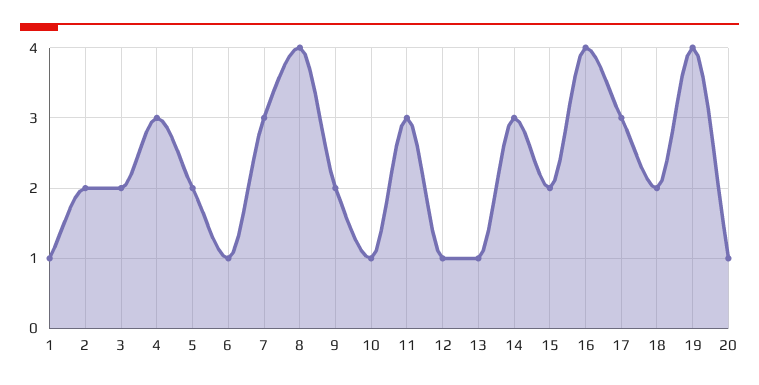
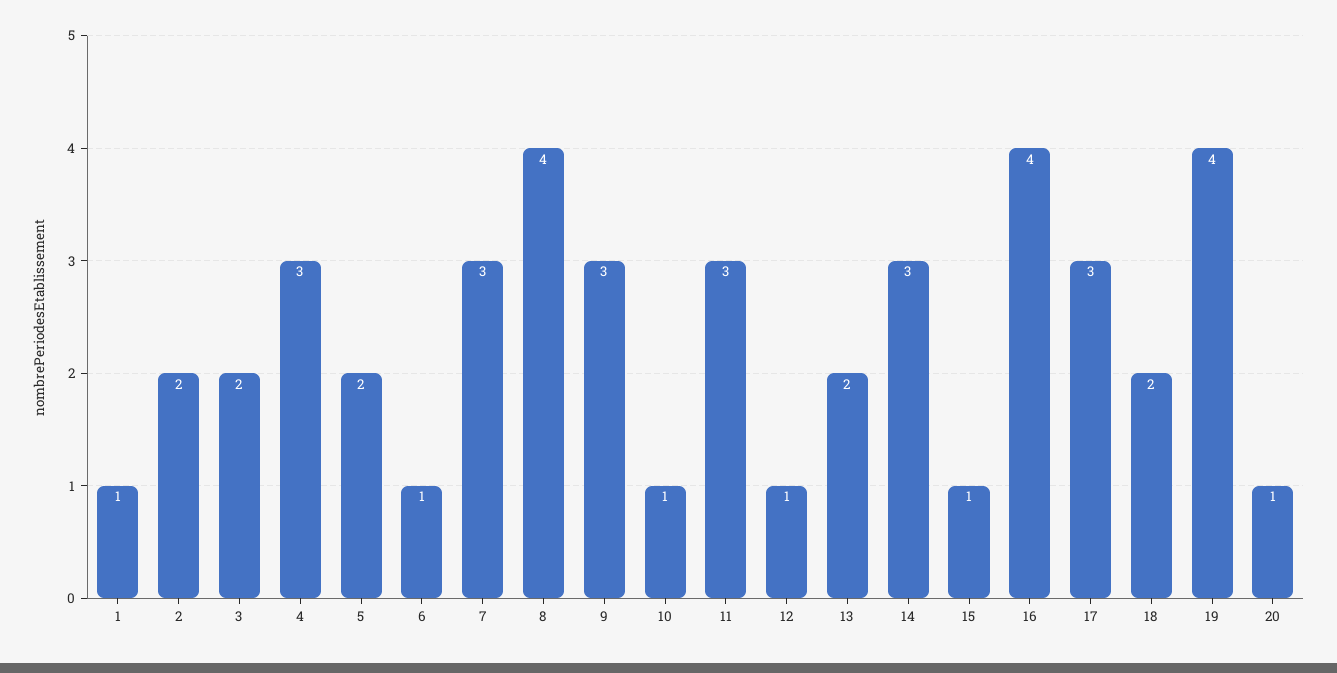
9: 2 -> 3
13: 1 -> 2
15: 2 -> 1

